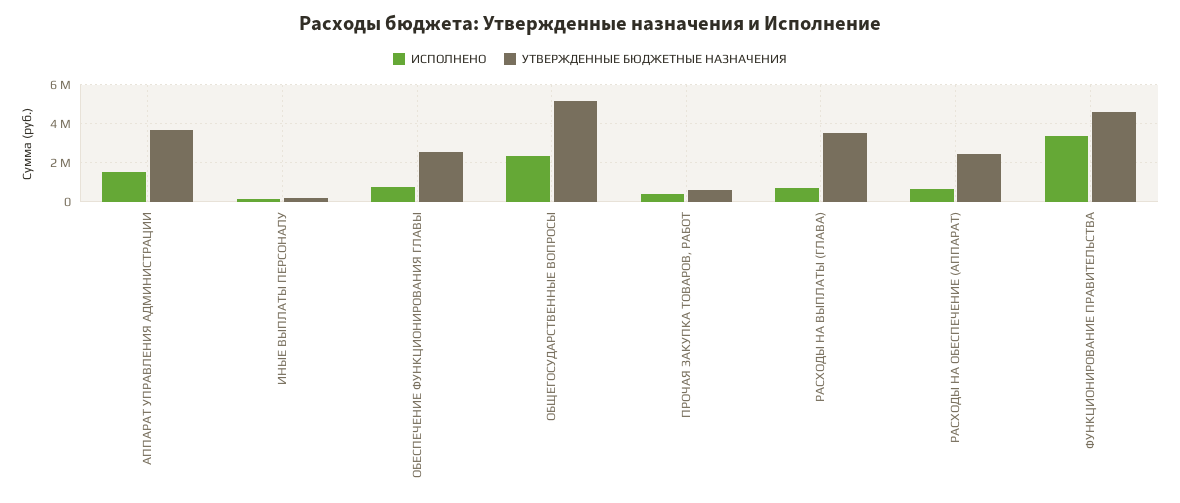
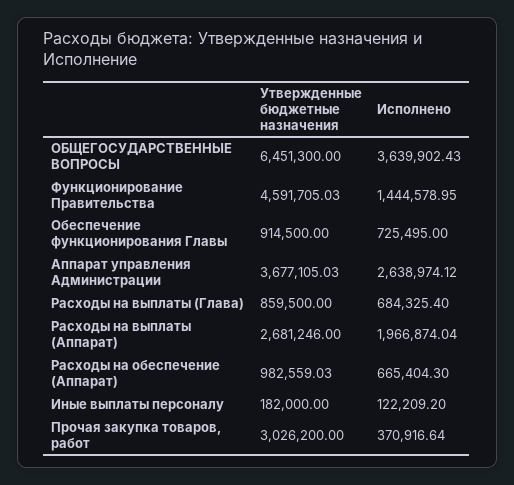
ИСПОЛНЕНО, АППАРАТ УПРАВЛЕНИЯ АДМИНИСТРАЦИИ: 1500000 -> 2638974.12
УТВЕРЖДЕННЫЕ БЮДЖЕТНЫЕ НАЗНАЧЕНИЯ, ОБЕСПЕЧЕНИЕ ФУНКЦИОНИРОВАНИЯ ГЛАВЫ: 2500000 -> 914500
ИСПОЛНЕНО, ОБЩЕГОСУДАРСТВЕННЫЕ ВОПРОСЫ: 2500000 -> 3639902.43
УТВЕРЖДЕННЫЕ БЮДЖЕТНЫЕ НАЗНАЧЕНИЯ, ОБЩЕГОСУДАРСТВЕННЫЕ ВОПРОСЫ: 5000000 -> 6451300
УТВЕРЖДЕННЫЕ БЮДЖЕТНЫЕ НАЗНАЧЕНИЯ, ПРОЧАЯ ЗАКУПКА ТОВАРОВ, РАБОТ: 500000 -> 3026200
УТВЕРЖДЕННЫЕ БЮДЖЕТНЫЕ НАЗНАЧЕНИЯ, РАСХОДЫ НА ВЫПЛАТЫ (ГЛАВА): 3500000 -> 859500
УТВЕРЖДЕННЫЕ БЮДЖЕТНЫЕ НАЗНАЧЕНИЯ, РАСХОДЫ НА ОБЕСПЕЧЕНИЕ (АППАРАТ): 2500000 -> 982559.03
ИСПОЛНЕНО, ФУНКЦИОНИРОВАНИЕ ПРАВИТЕЛЬСТВА: 3500000 -> 1444578.95
УТВЕРЖДЕННЫЕ БЮДЖЕТНЫЕ НАЗНАЧЕНИЯ, Расходы на выплаты (Аппарат): none -> 2681246
ИСПОЛНЕНО, Расходы на выплаты (Аппарат): none -> 1966874.04

